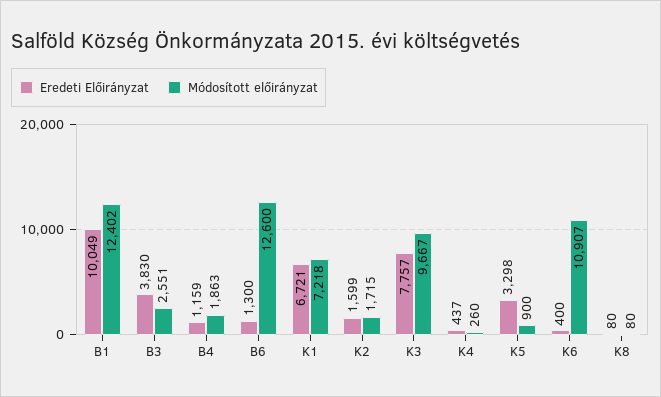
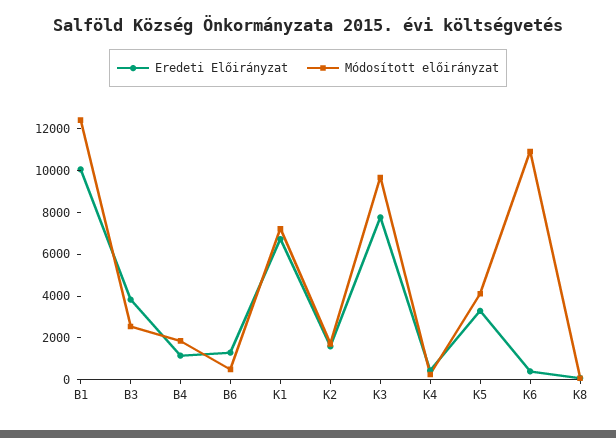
Módosított előirányzat, B6: 12600 -> 500
Módosított előirányzat, K5: 900 -> 4000

